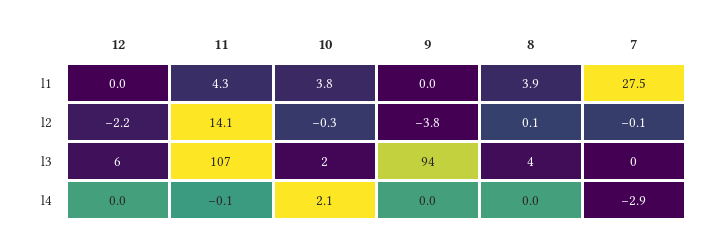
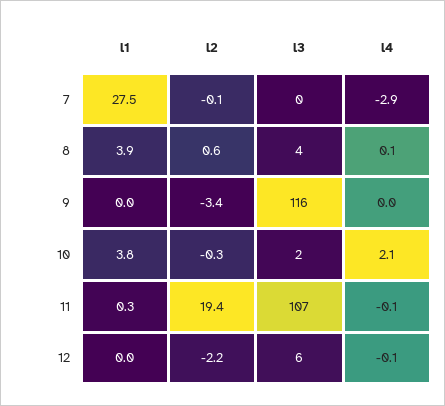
11, l1: 4.3 -> 0.3
11, l2: 14.1 -> 19.4
9, l2: -3.8 -> -3.4
8, l2: 0.1 -> 0.6
9, l3: 94 -> 116
12, l4: 0 -> -0.1
8, l4: 0 -> 0.1

